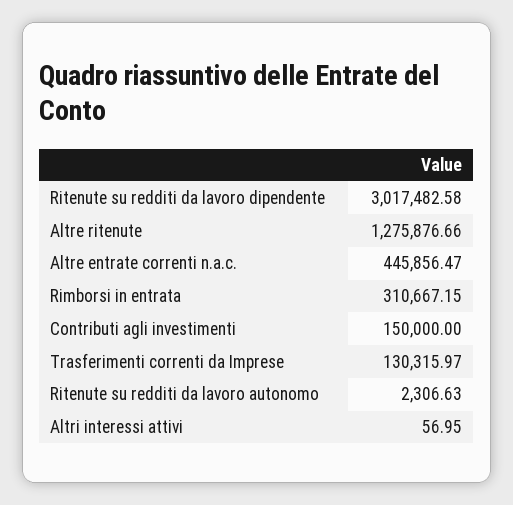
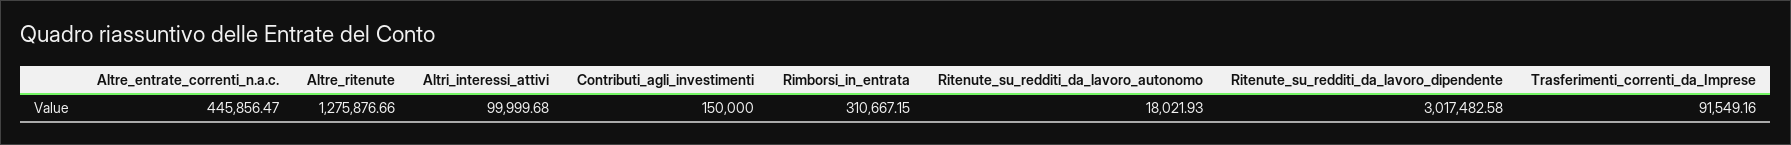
Trasferimenti correnti da Imprese: 130315.97 -> 91549.16
Ritenute su redditi da lavoro autonomo: 2306.63 -> 18021.93
Altri interessi attivi: 56.95 -> 99999.68

